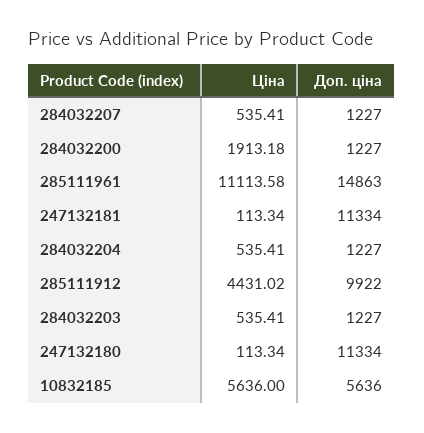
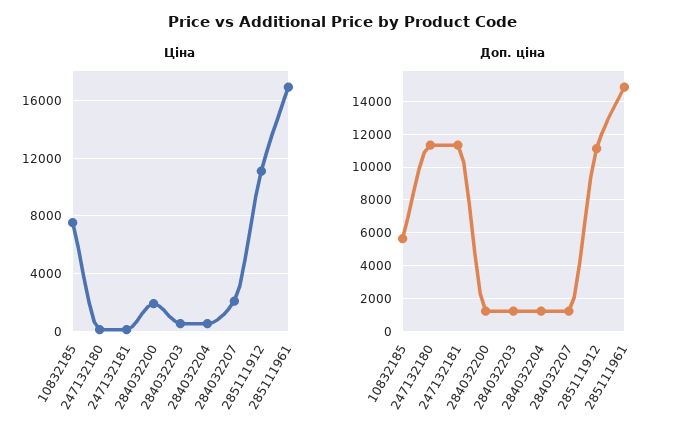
Ціна, 284032207: 535.41 -> 2000
Ціна, 285111961: 11113.58 -> 17000
Ціна, 285111912: 4431.02 -> 11000
Доп. ціна, 285111912: 9922 -> 11000
Ціна, 10832185: 5636 -> 7500

